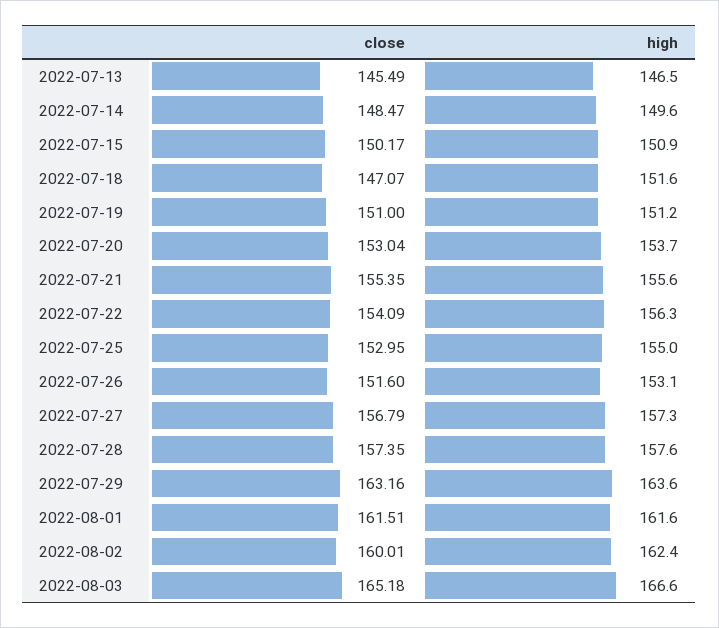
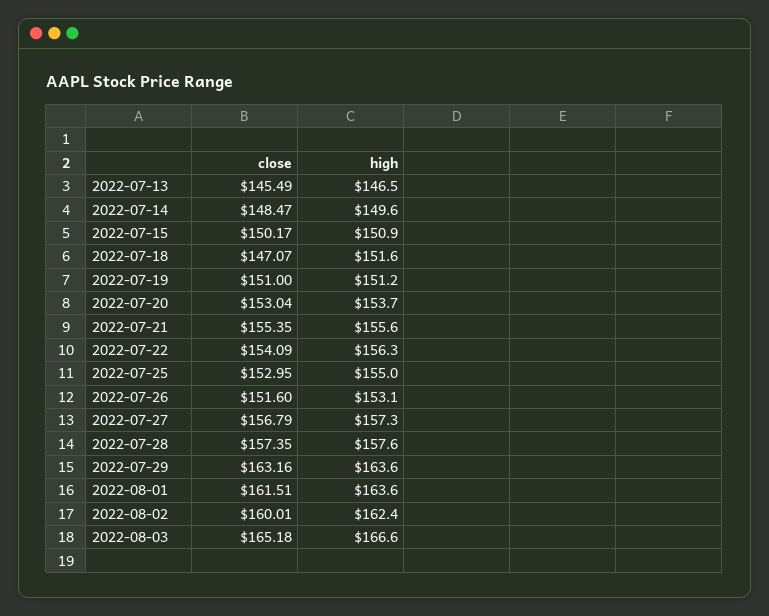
high, 2022-08-01: 161.6 -> 163.6

